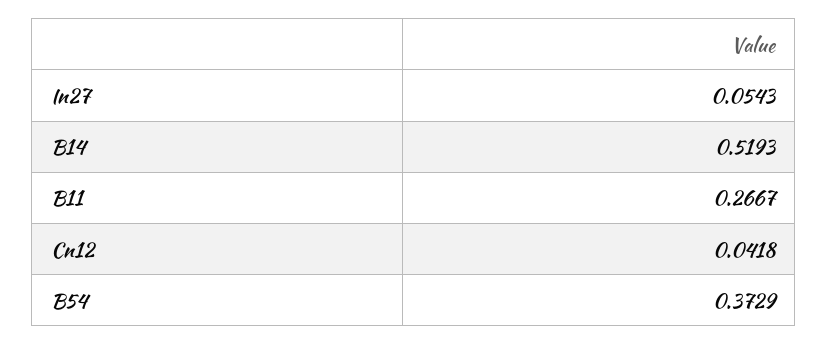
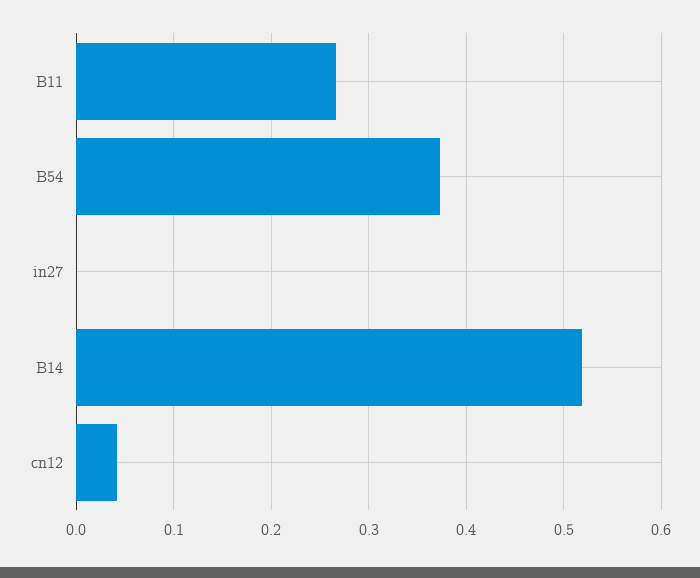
In27: 0.0543 -> 0

